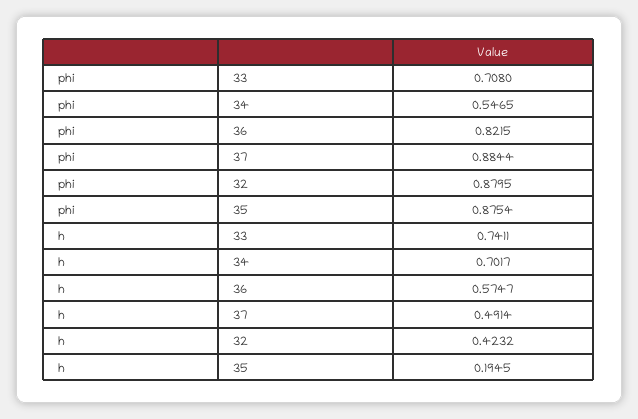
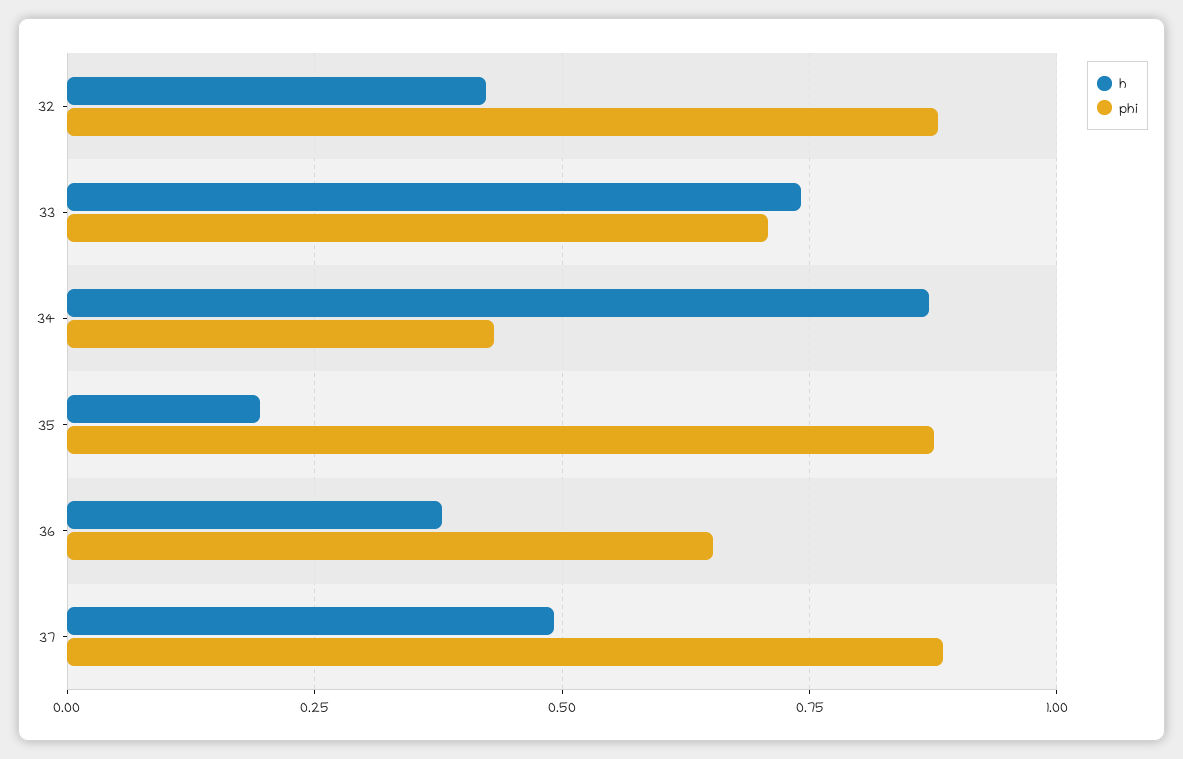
phi, 34: 0.5465 -> 0.425
phi, 36: 0.8215 -> 0.65
h, 34: 0.7017 -> 0.875
h, 36: 0.5747 -> 0.375

